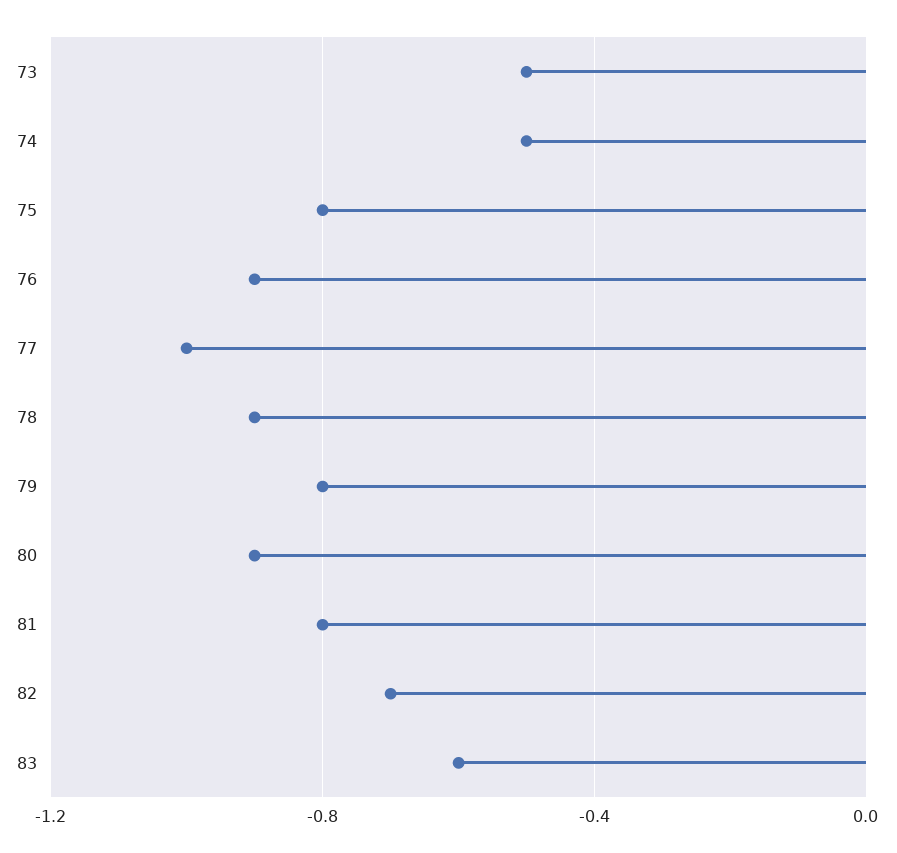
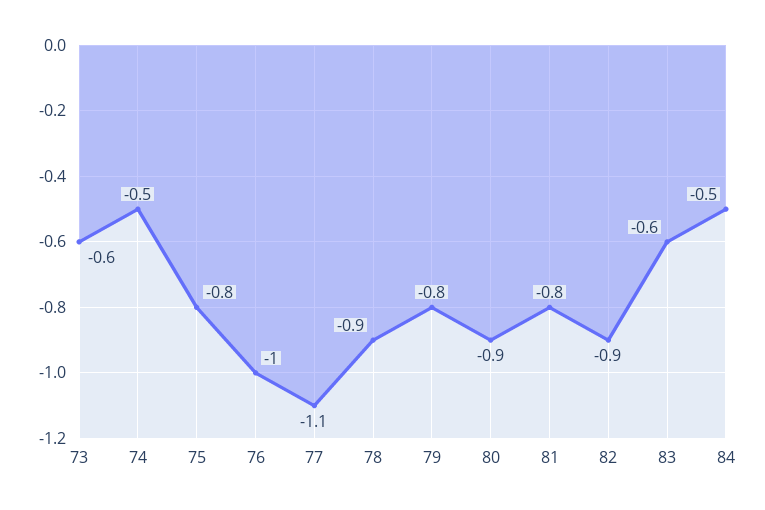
73: -0.5 -> -0.6
76: -0.9 -> -1
77: -1 -> -1.1
82: -0.7 -> -0.9
84: none -> -0.5

